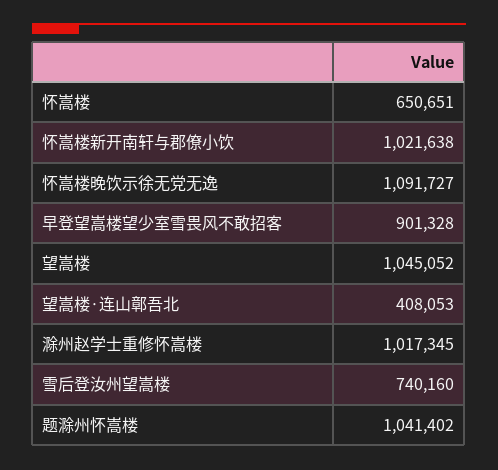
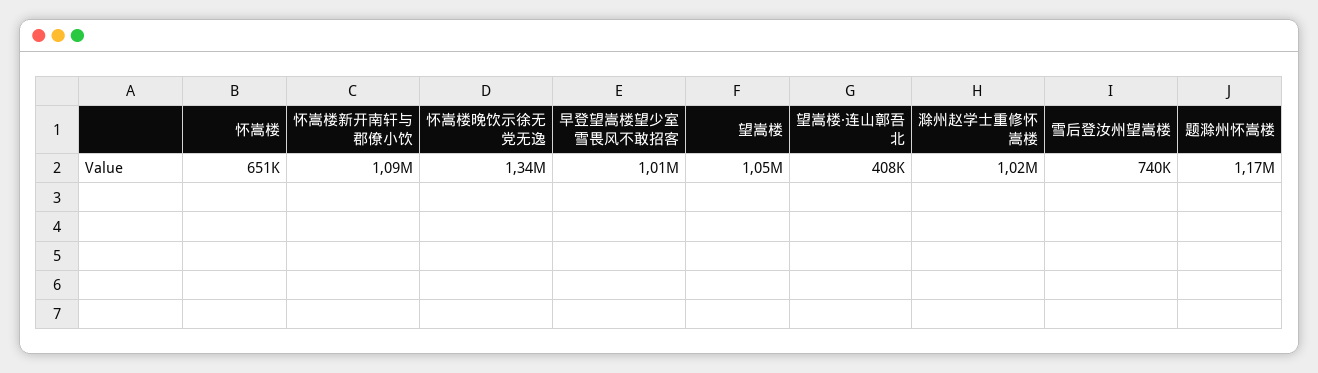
怀嵩楼新开南轩与郡僚小饮: 1021638 -> 1090000
怀嵩楼晚饮示徐无党无逸: 1091727 -> 1340000
早登望嵩楼望少室雪畏风不敢招客: 901328 -> 1010000
题滁州怀嵩楼: 1041402 -> 1170000

